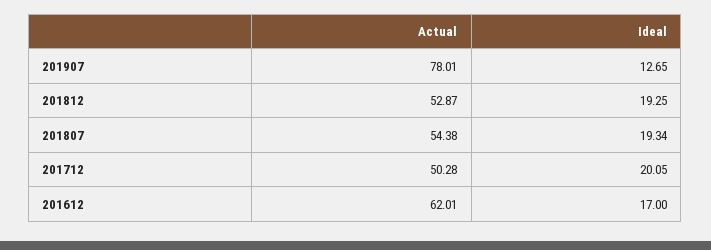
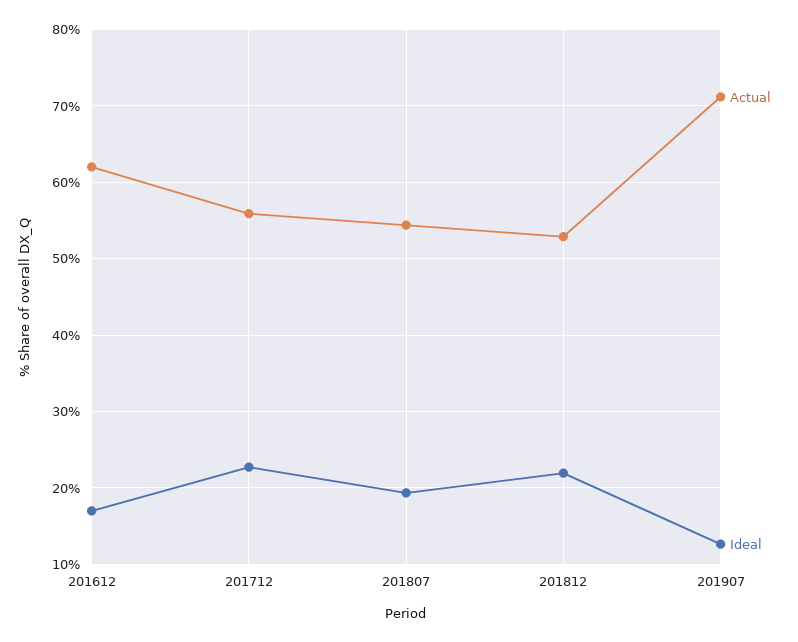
Actual, 201907: 78.01 -> 71
Ideal, 201812: 19.25 -> 22
Actual, 201712: 50.28 -> 56
Ideal, 201712: 20.05 -> 23

